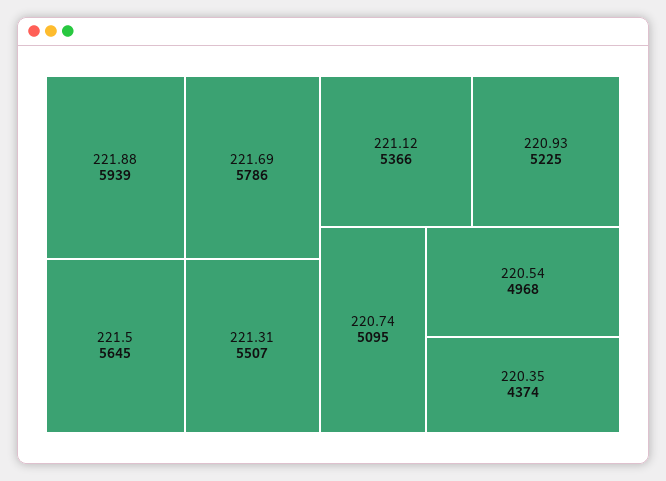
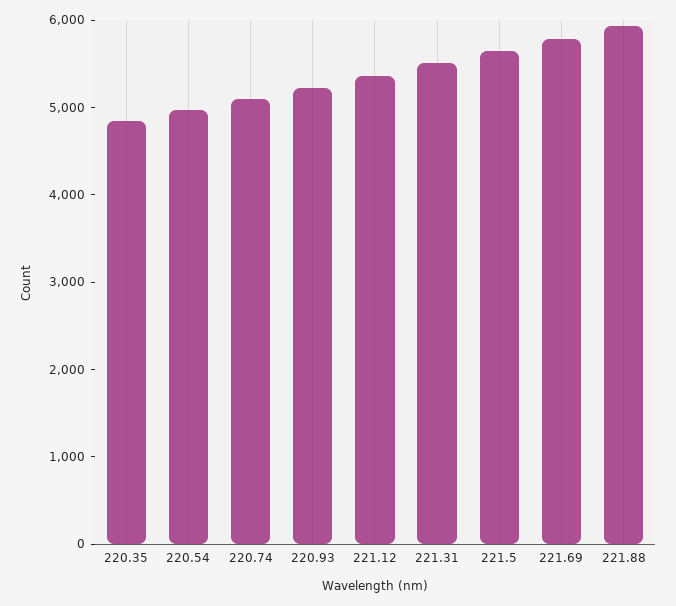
220.35: 4374 -> 4800

